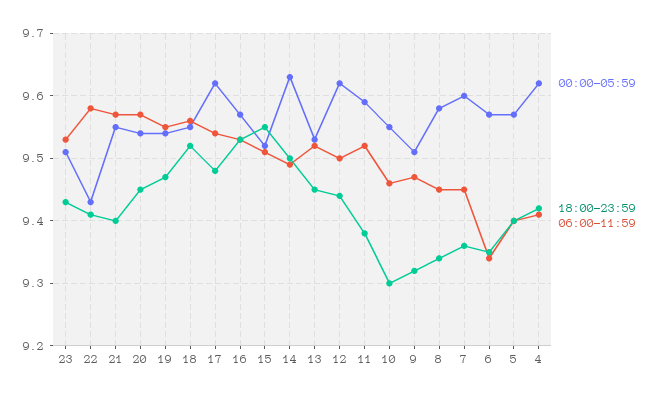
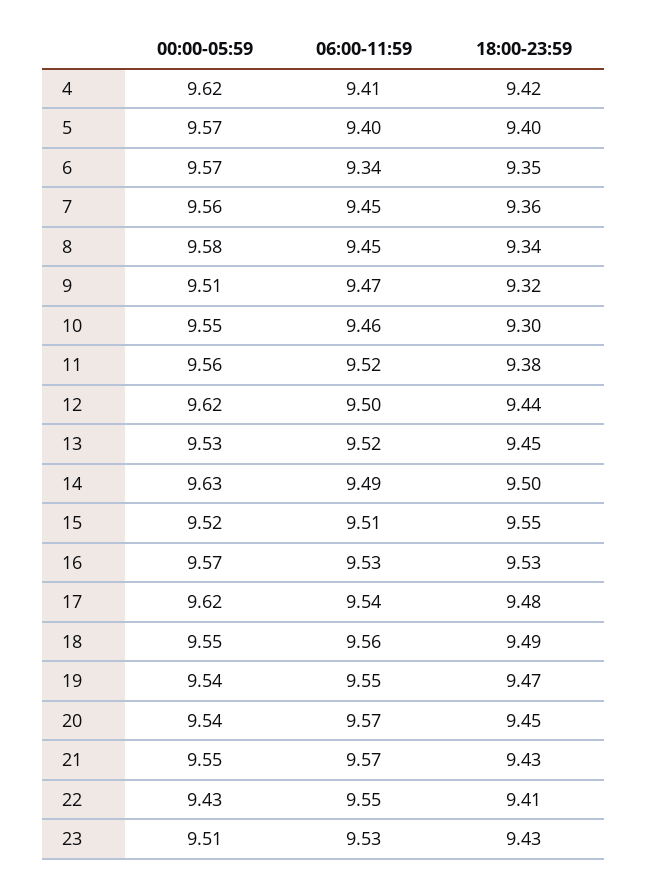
06:00-11:59, 22: 9.58 -> 9.55
18:00-23:59, 21: 9.4 -> 9.43
18:00-23:59, 18: 9.52 -> 9.49
00:00-05:59, 11: 9.59 -> 9.56
00:00-05:59, 7: 9.6 -> 9.56

